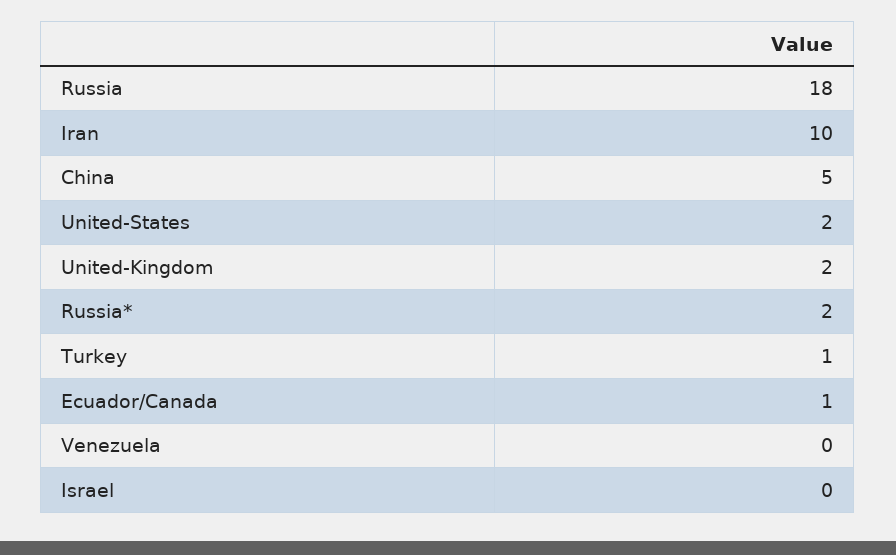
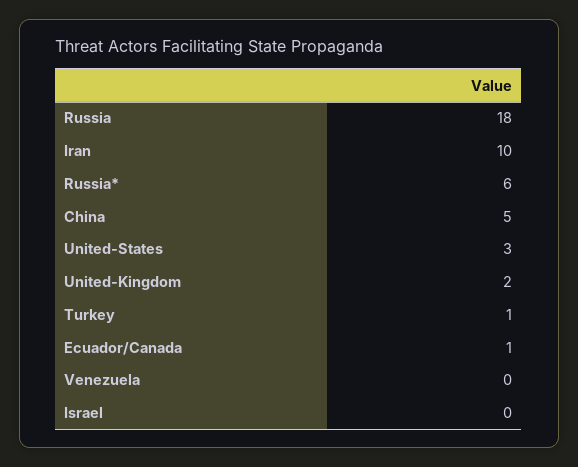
United-States: 2 -> 3
Russia*: 2 -> 6

